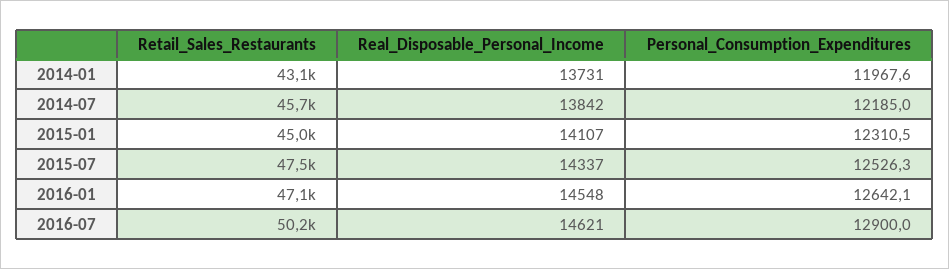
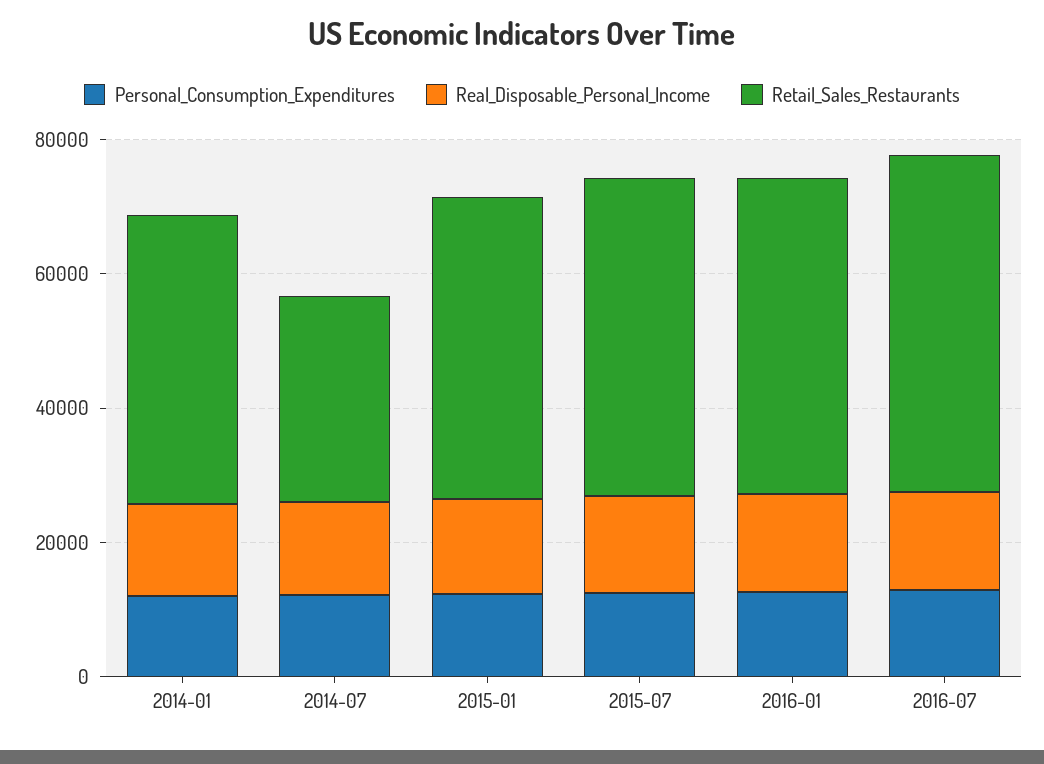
Retail_Sales_Restaurants, 2014-07: 45700 -> 30000

